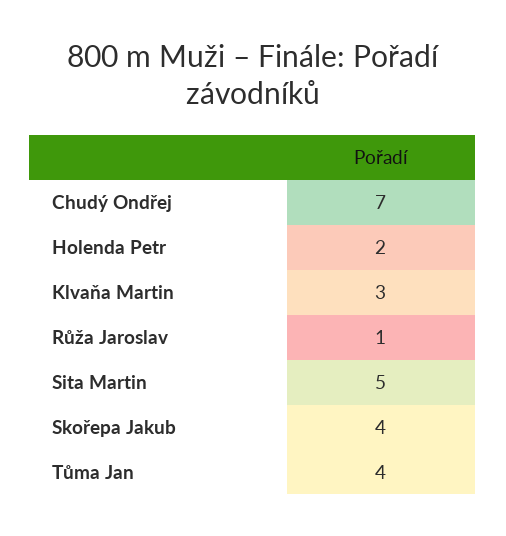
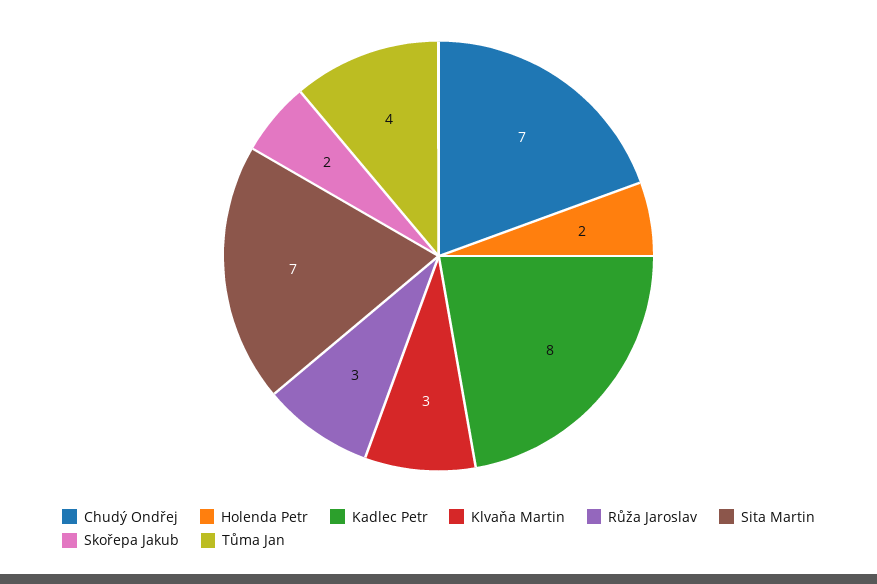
Růža Jaroslav: 1 -> 3
Sita Martin: 5 -> 7
Skořepa Jakub: 4 -> 2
Kadlec Petr: none -> 8

